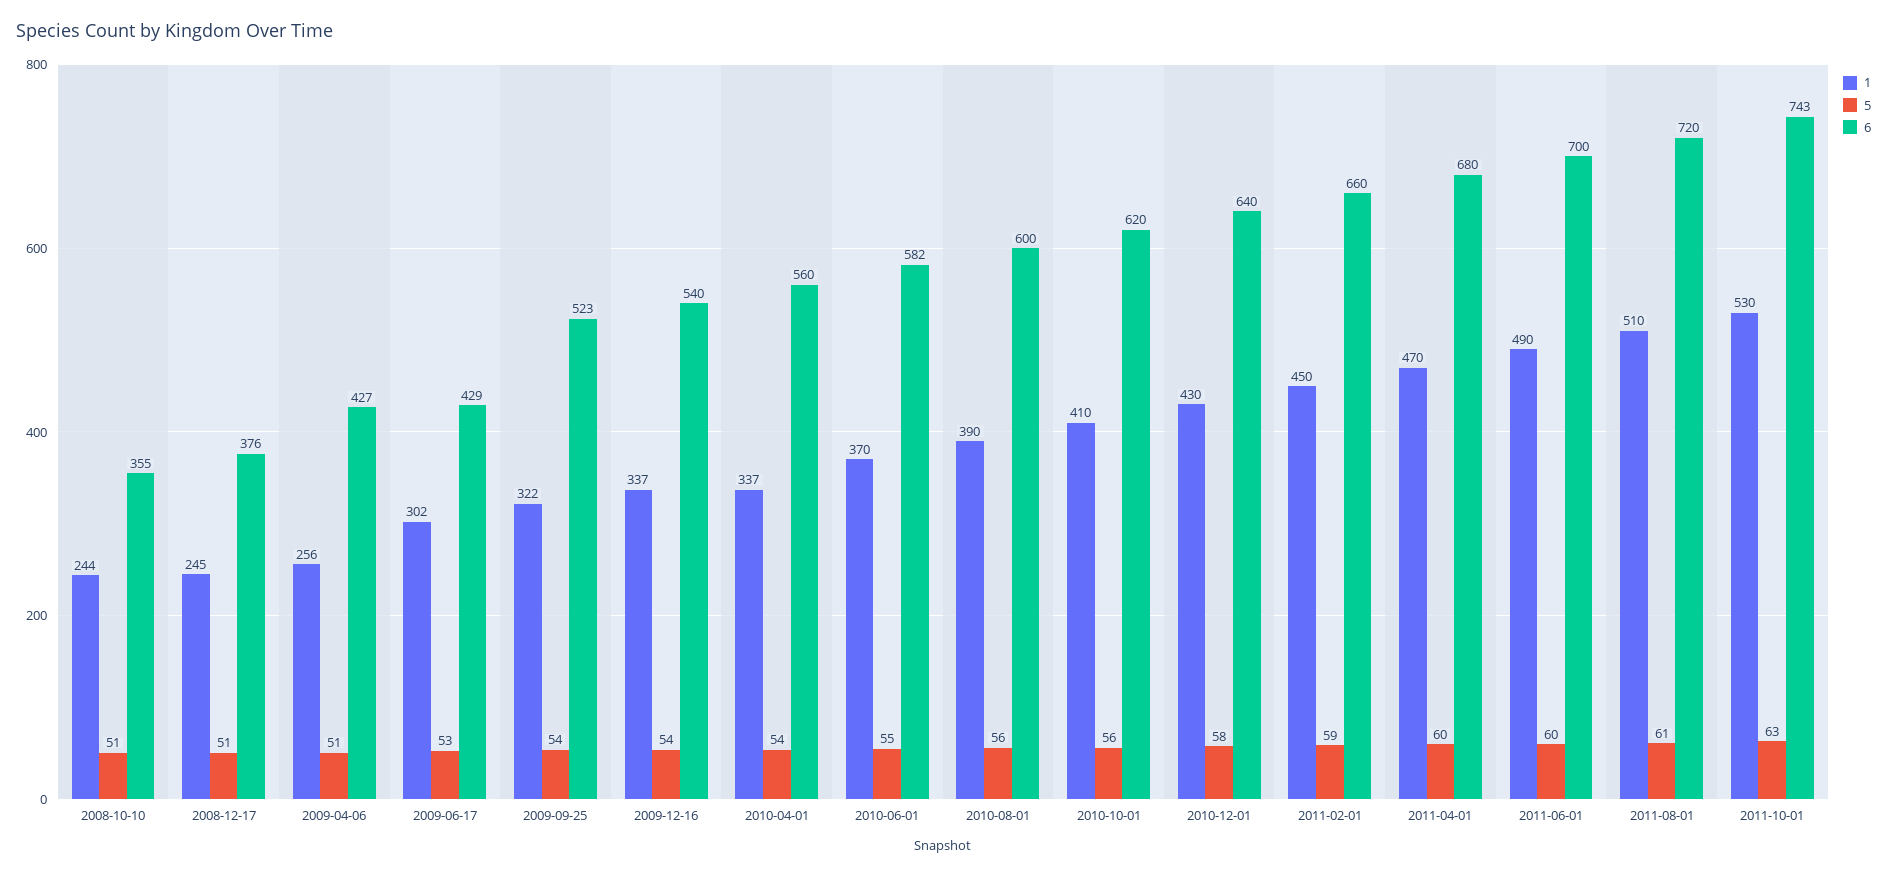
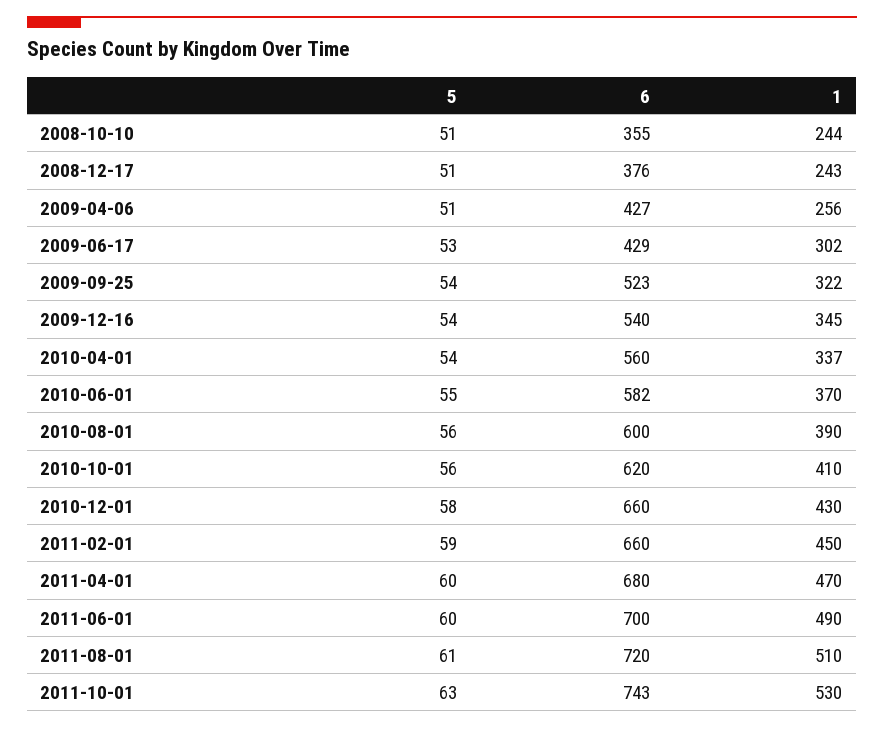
1, 2008-12-17: 245 -> 243
1, 2009-12-16: 337 -> 345
6, 2010-12-01: 640 -> 660

